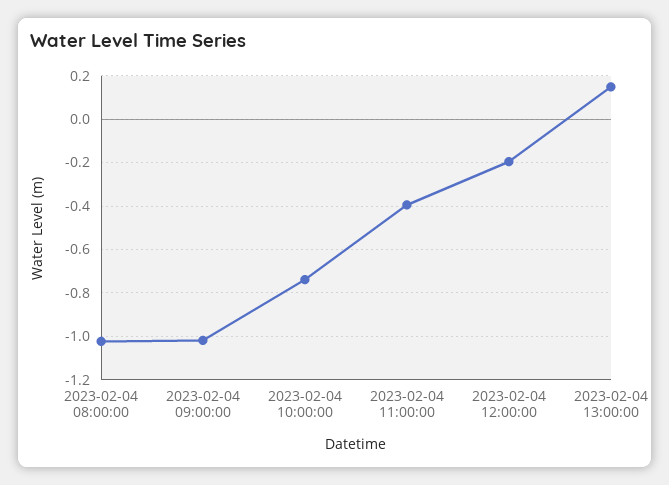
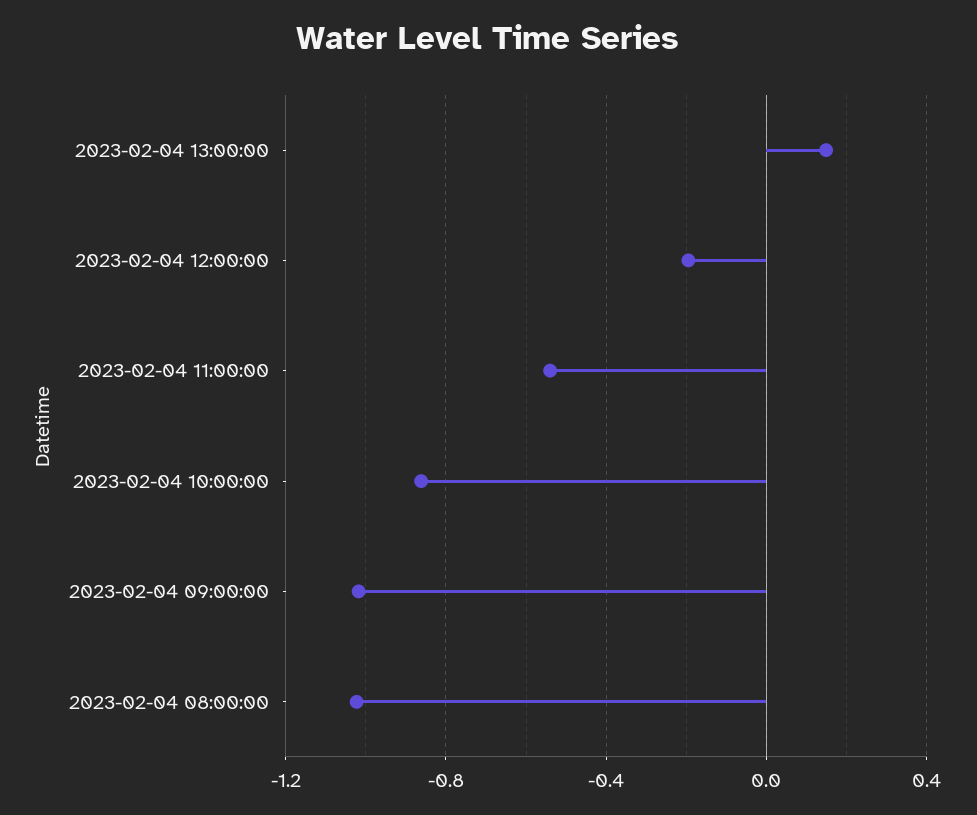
2023-02-04 10:00:00: -0.75 -> -0.85
2023-02-04 11:00:00: -0.4 -> -0.55

